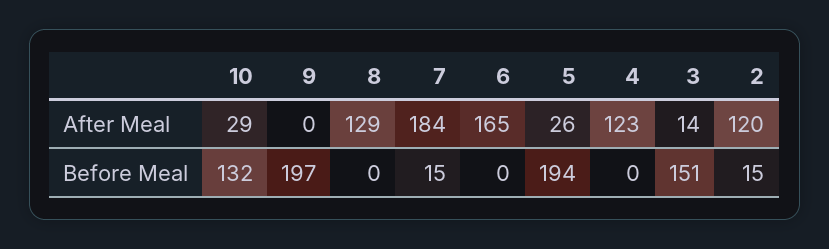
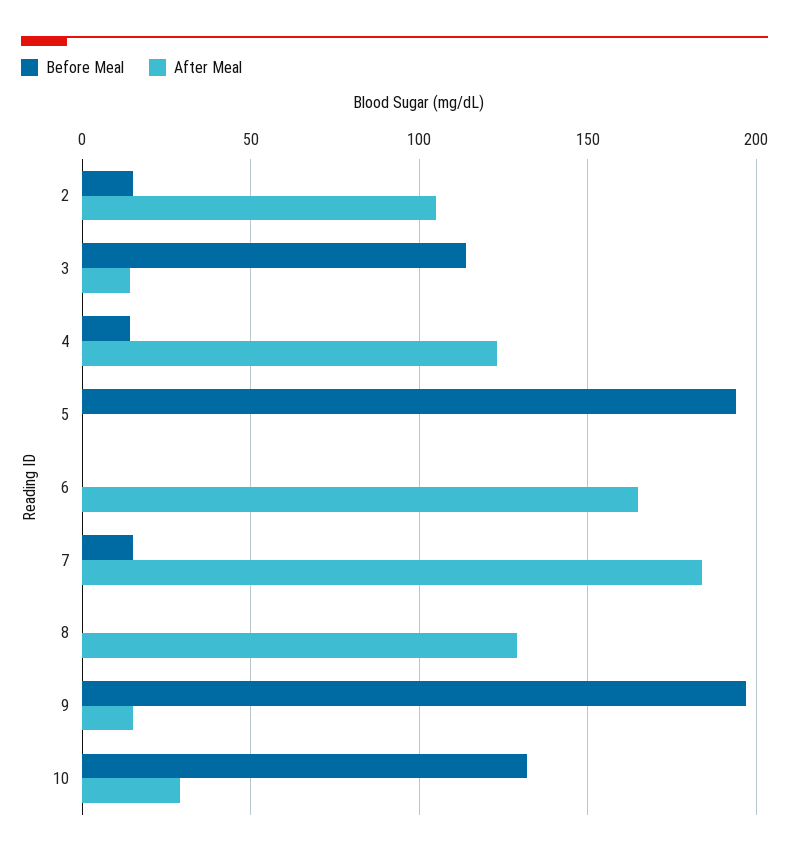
After Meal, 9: 0 -> 15
After Meal, 5: 26 -> 0
After Meal, 2: 120 -> 105
Before Meal, 4: 0 -> 15
Before Meal, 3: 151 -> 115

